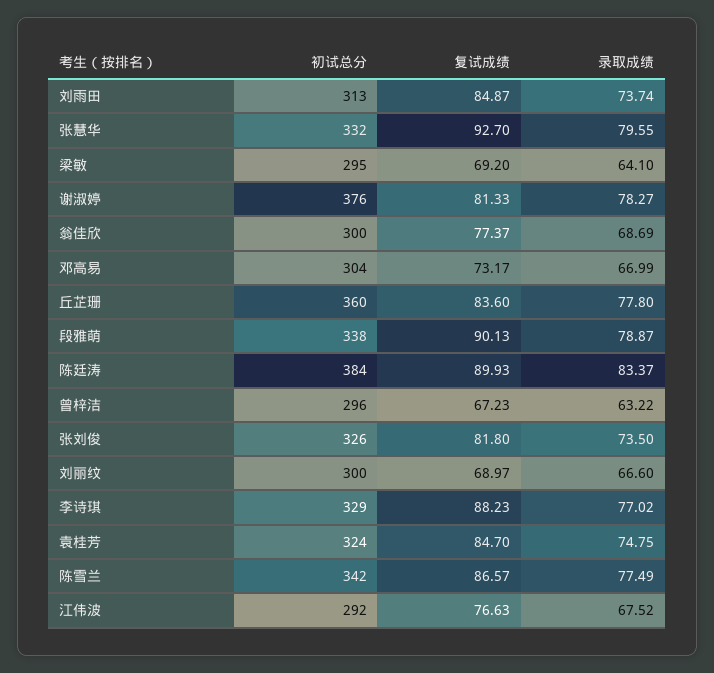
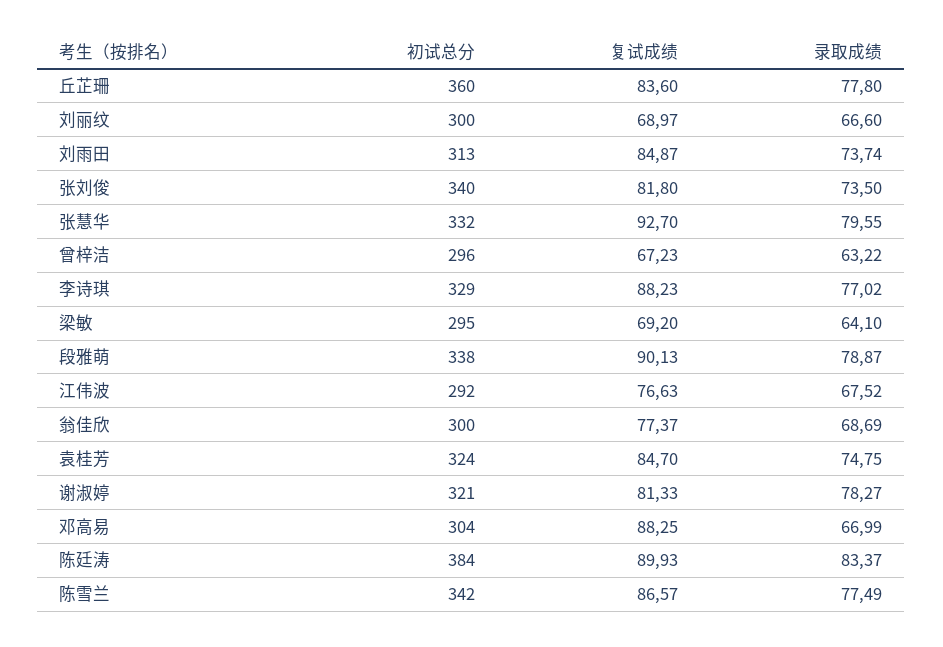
初试总分, 谢淑婷: 376 -> 321
复试成绩, 邓高易: 73.17 -> 88.25
初试总分, 张刘俊: 326 -> 340

